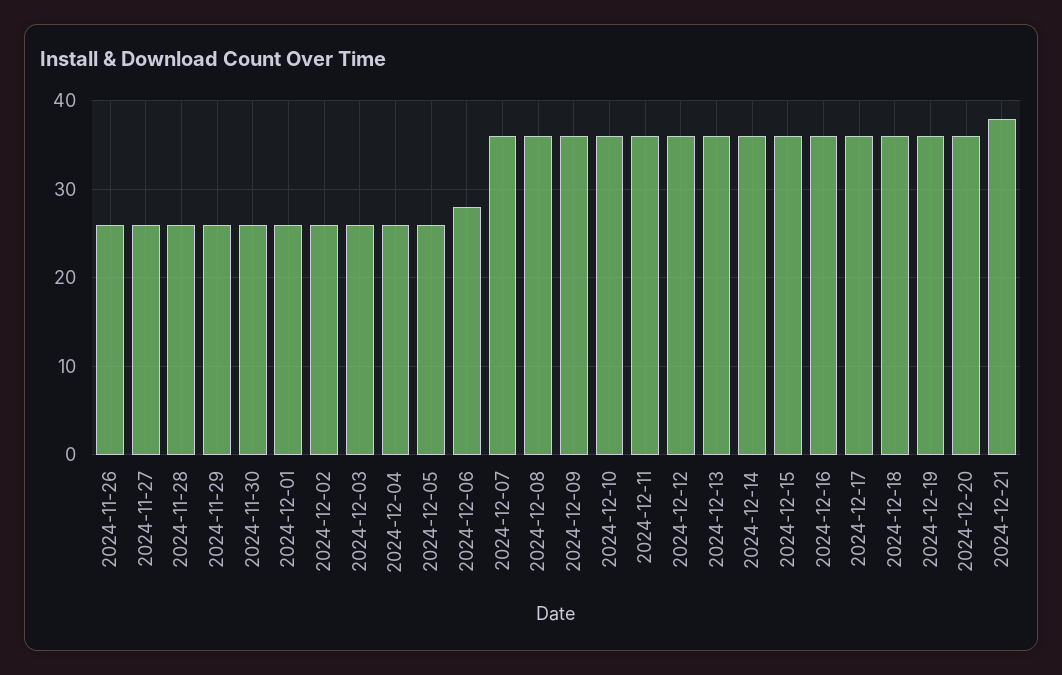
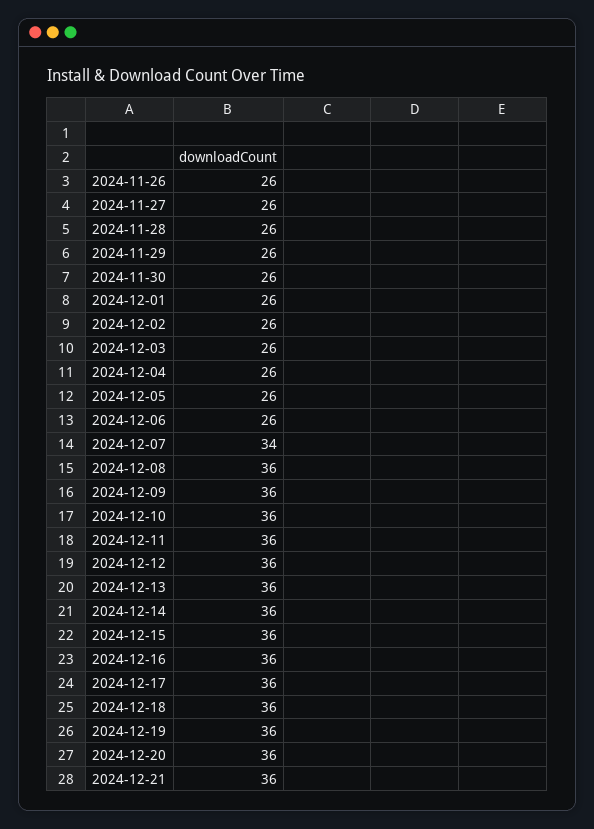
2024-12-06: 28 -> 26
2024-12-07: 36 -> 34
2024-12-21: 38 -> 36

